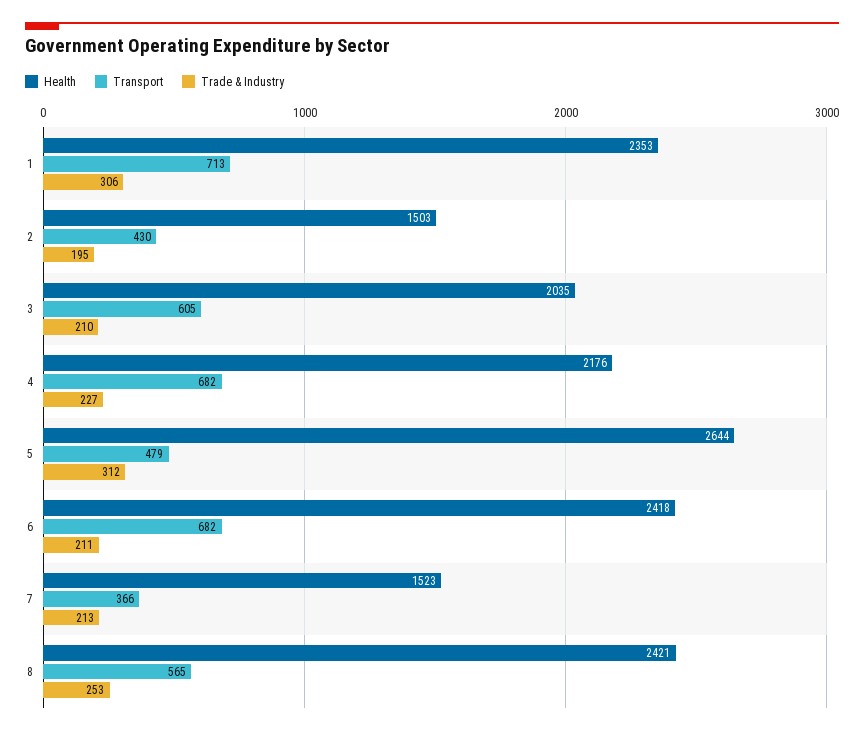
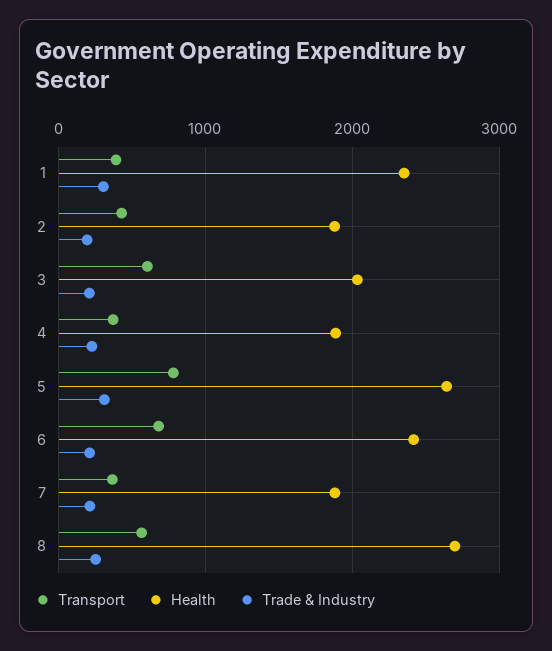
Transport, 1: 713 -> 400
Health, 2: 1503 -> 1900
Health, 4: 2176 -> 1900
Transport, 4: 682 -> 400
Transport, 5: 479 -> 800
Health, 7: 1523 -> 1900
Health, 8: 2421 -> 2700

